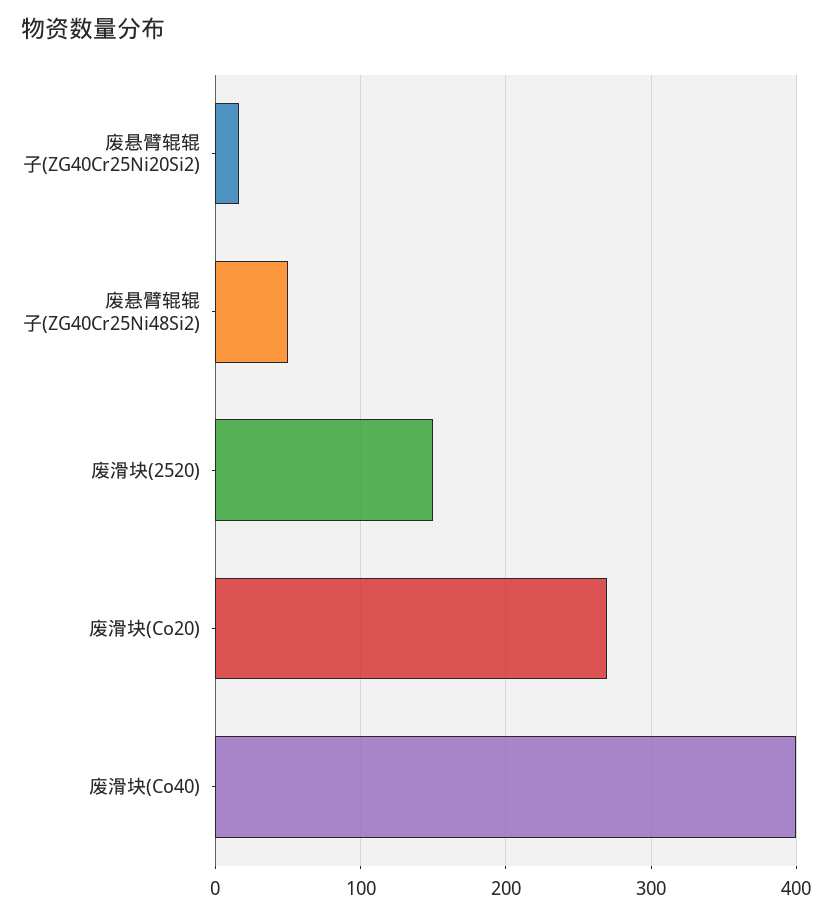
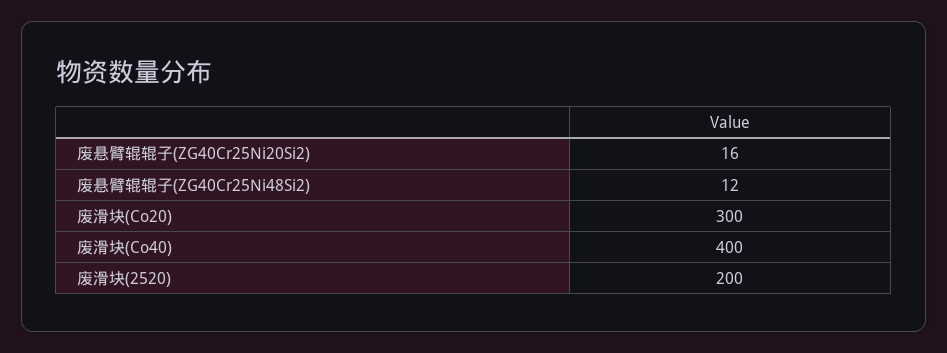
废悬臂辊辊子(ZG40Cr25Ni48Si2): 50 -> 12
废滑块(2520): 150 -> 200
废滑块(Co20): 270 -> 300

